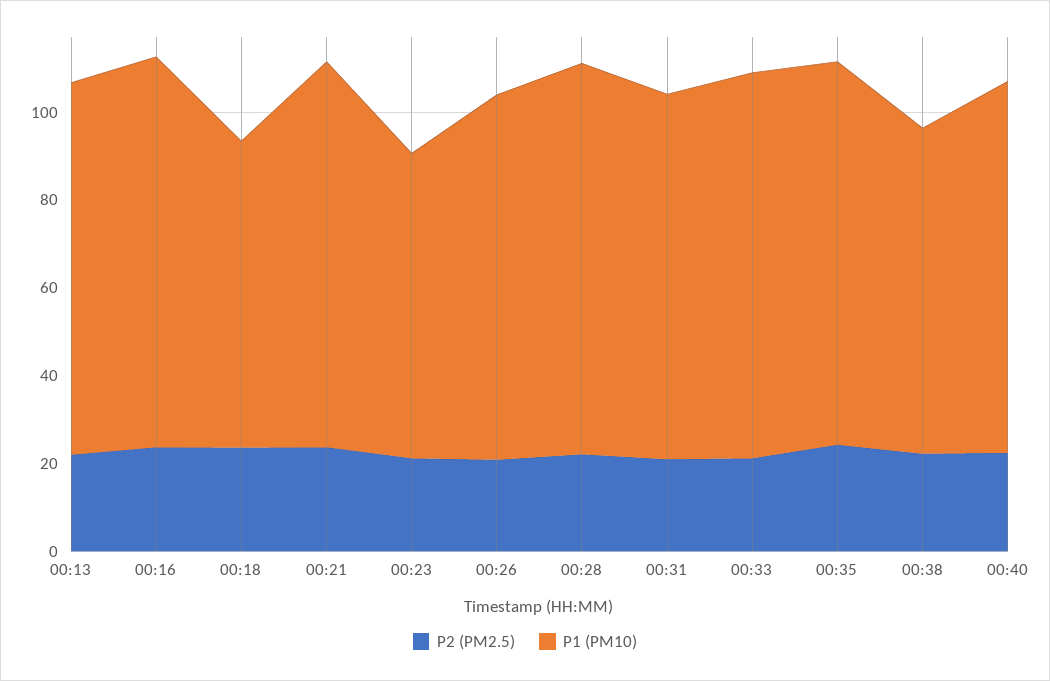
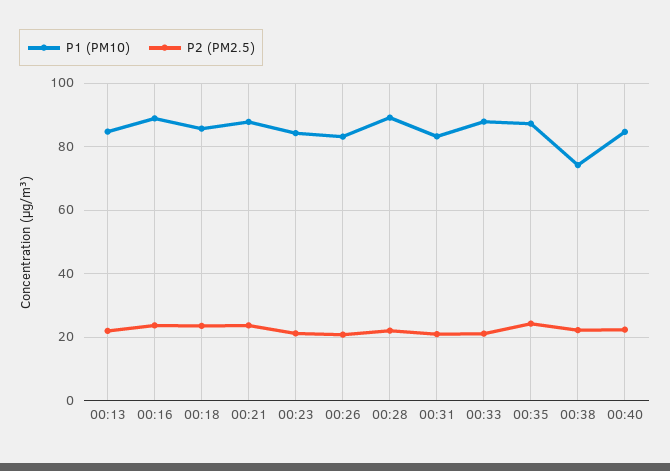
P1 (PM10), 00:18: 70 -> 86
P1 (PM10), 00:23: 70 -> 84

